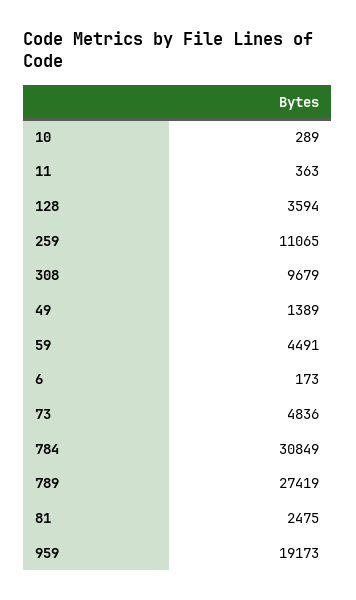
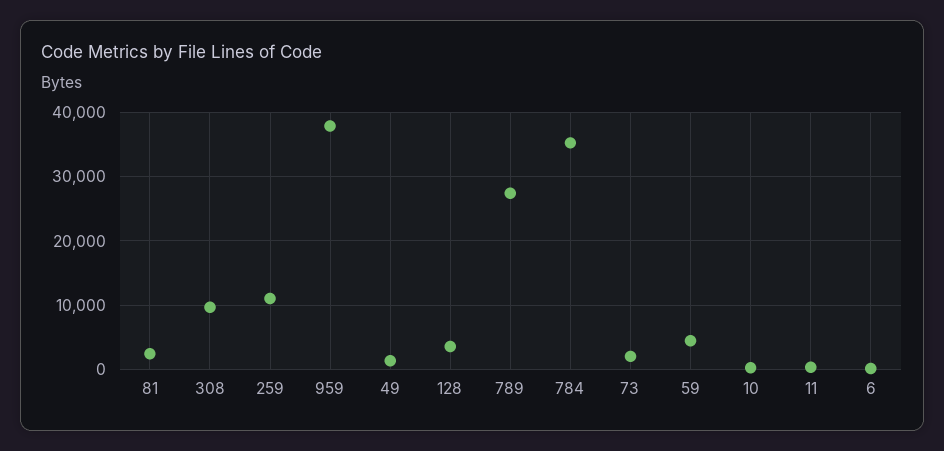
73: 4836 -> 2000
784: 30849 -> 35000
959: 19173 -> 38000

